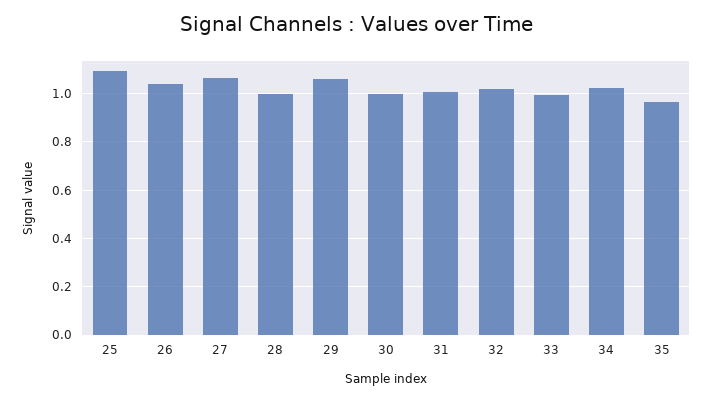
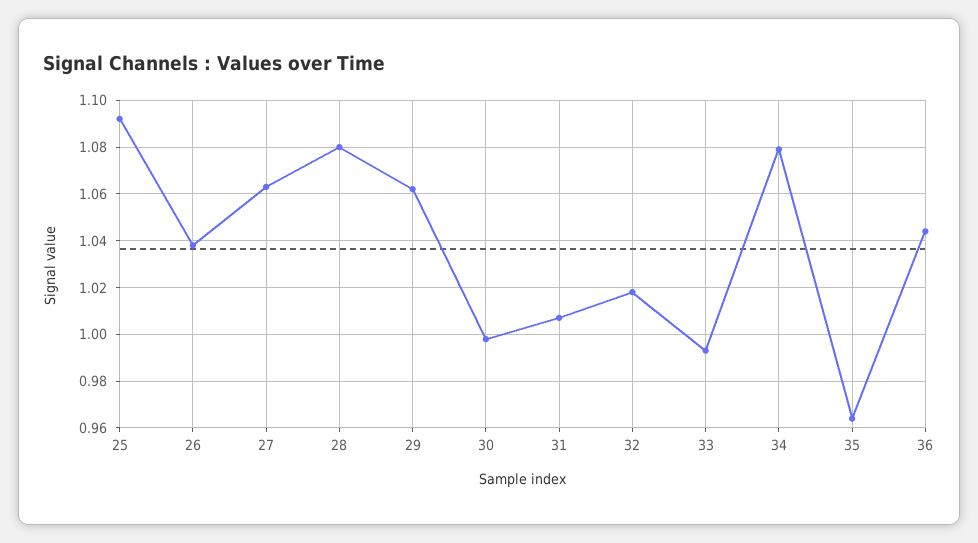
28: 1 -> 1.08
34: 1.025 -> 1.08
36: none -> 1.045

